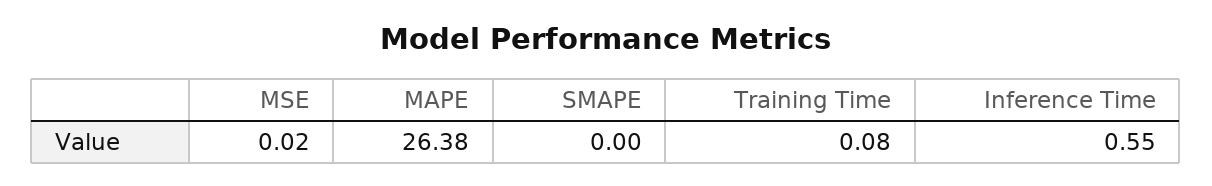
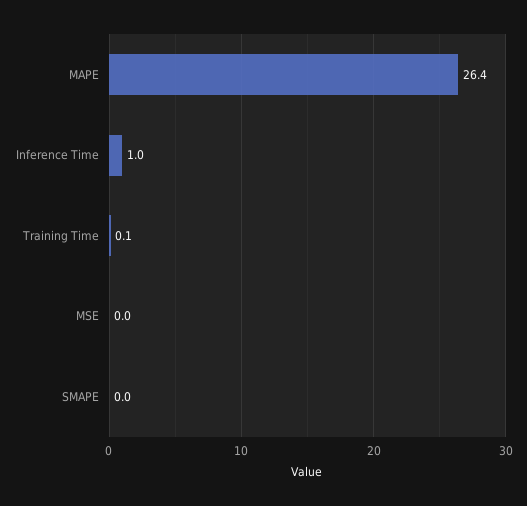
Inference Time: 0.55 -> 1

